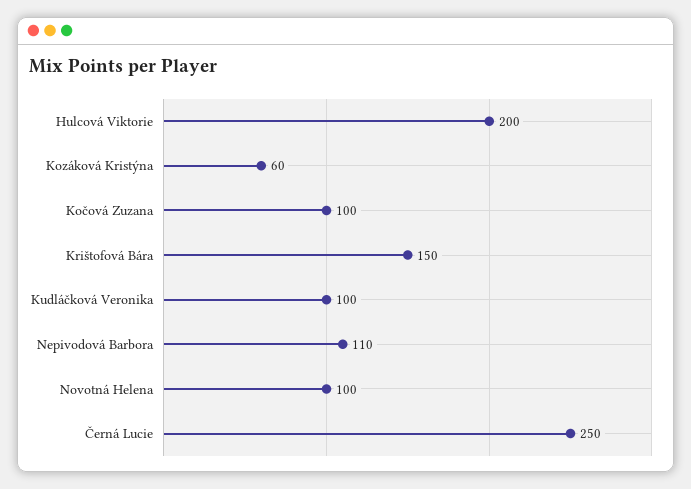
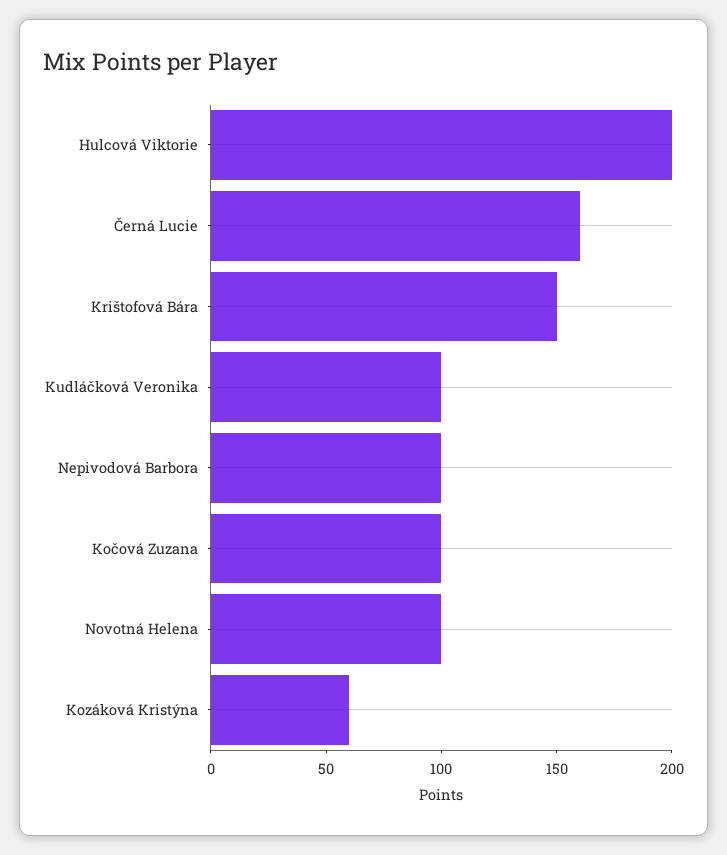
Nepivodová Barbora: 110 -> 100
Černá Lucie: 250 -> 160

